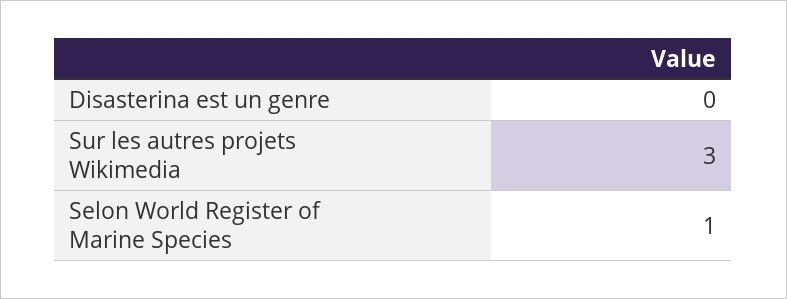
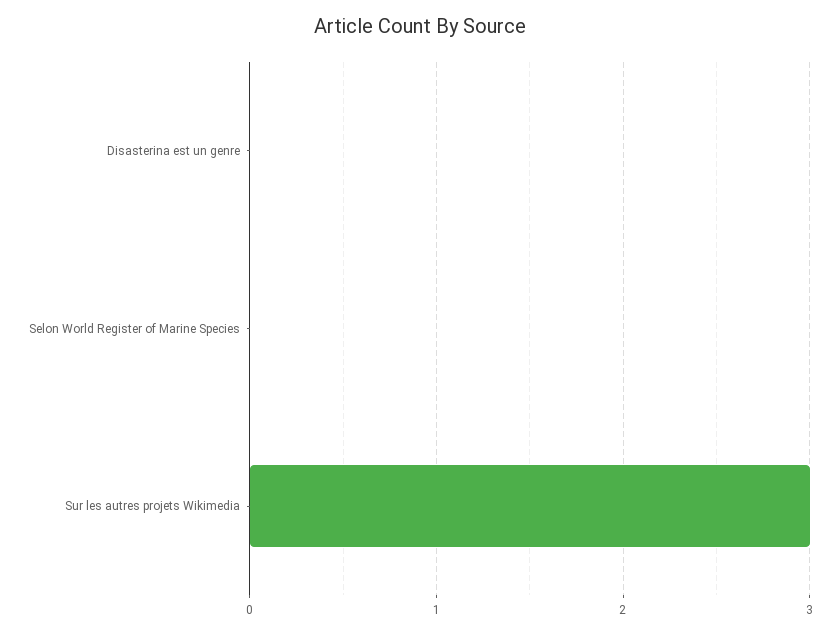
Selon World Register of Marine Species: 1 -> 0

